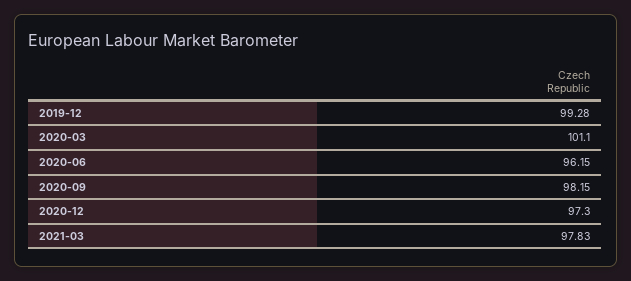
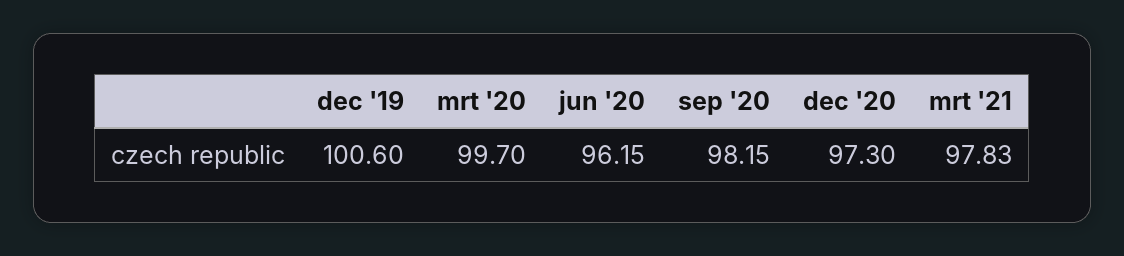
2019-12: 99.28 -> 100.6
2020-03: 101.1 -> 99.7

